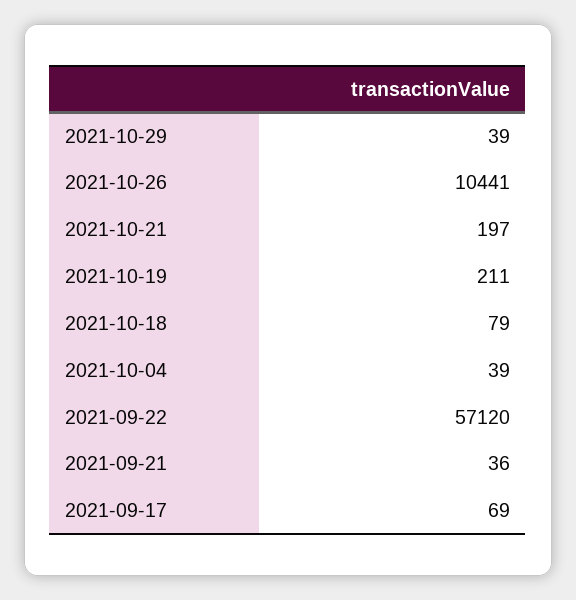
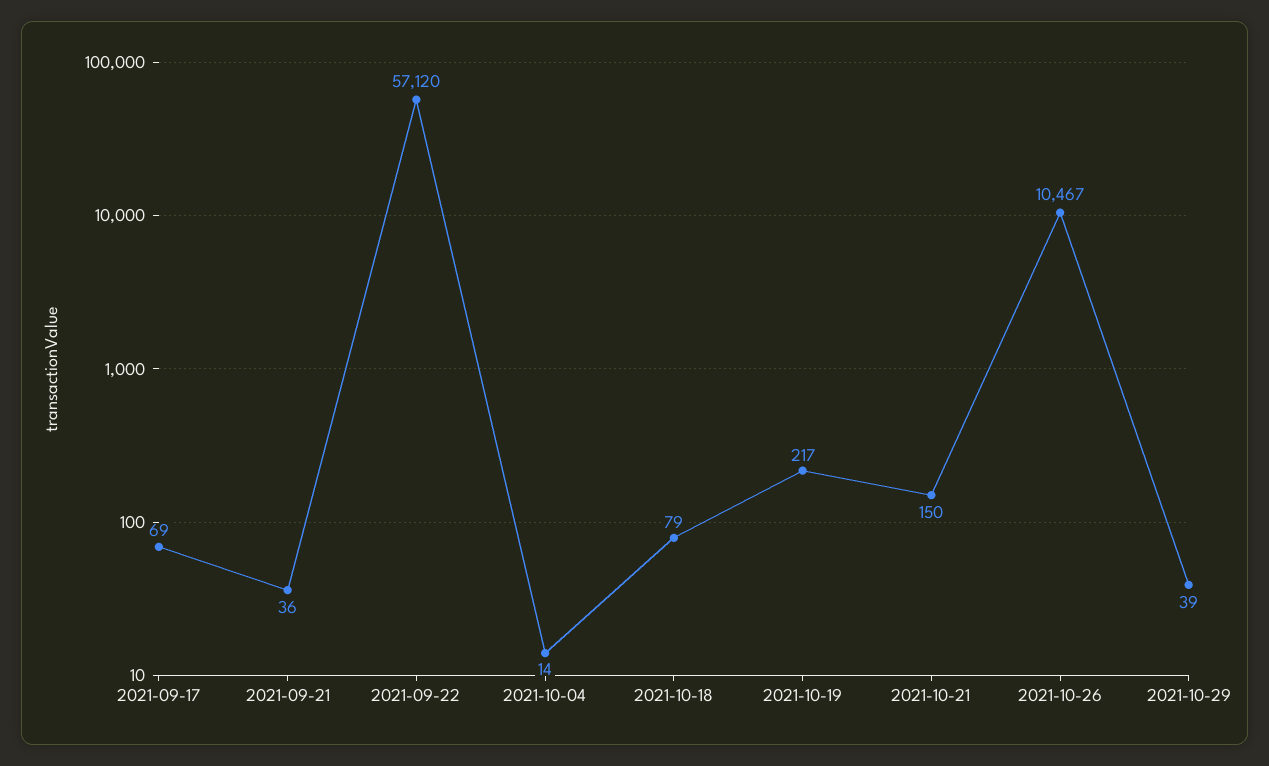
2021-10-26: 10441 -> 10467
2021-10-21: 197 -> 150
2021-10-19: 211 -> 217
2021-10-04: 39 -> 14

